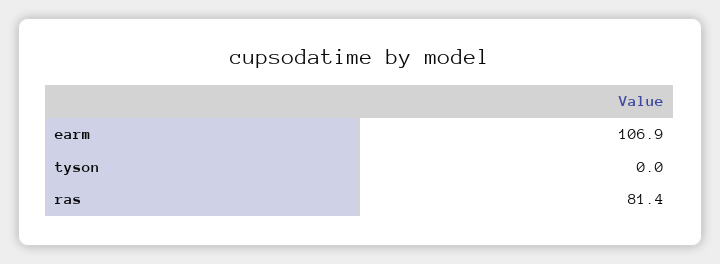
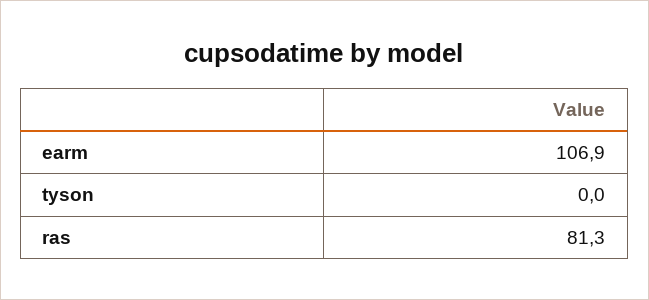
ras: 81.4 -> 81.3

